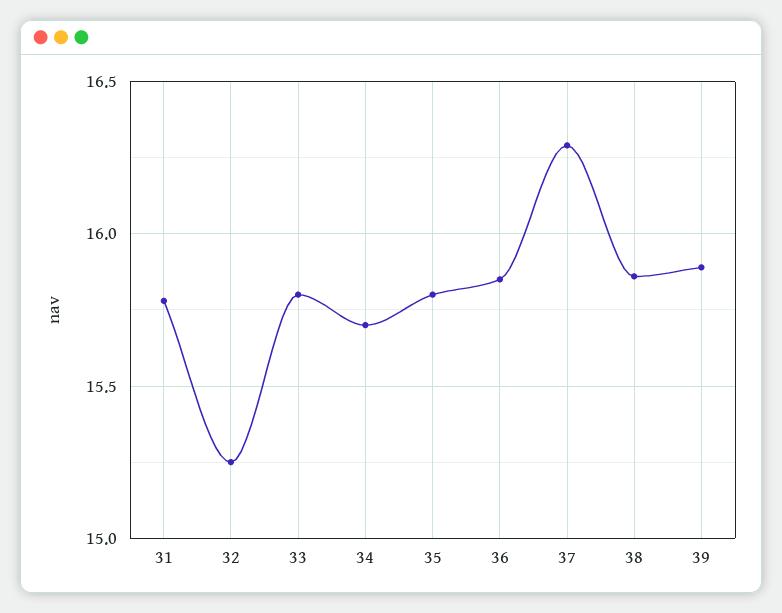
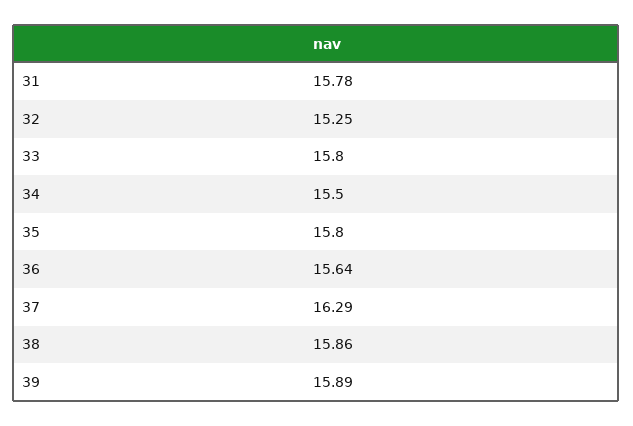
34: 15.7 -> 15.5
36: 15.85 -> 15.64

